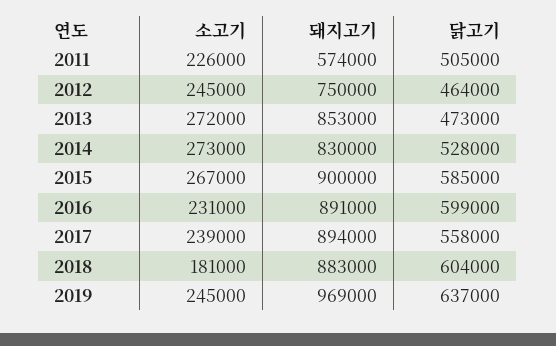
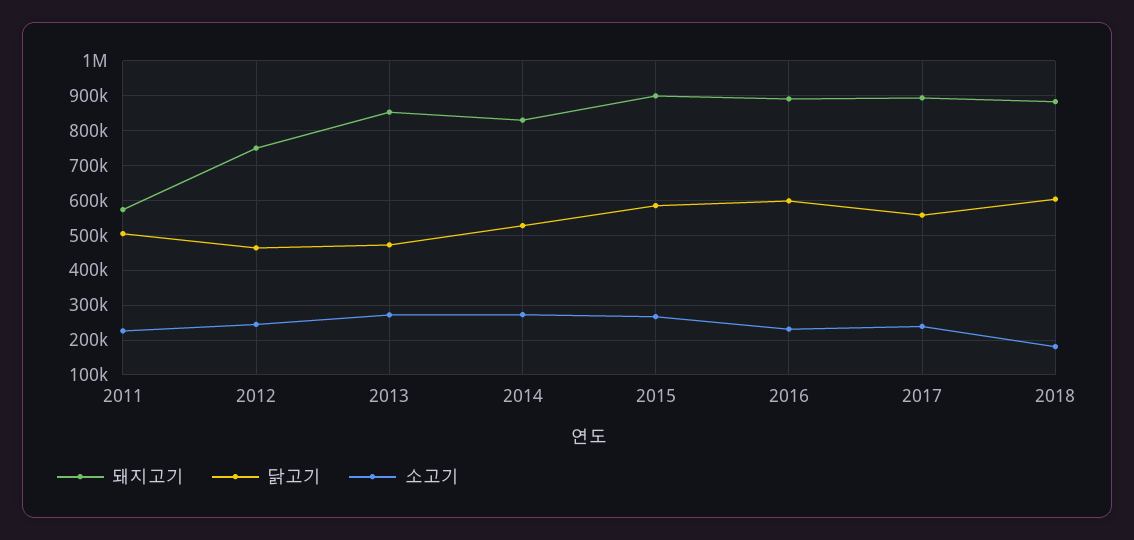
소고기, 2019: 245000 -> none
돼지고기, 2019: 969000 -> none
닭고기, 2019: 637000 -> none

